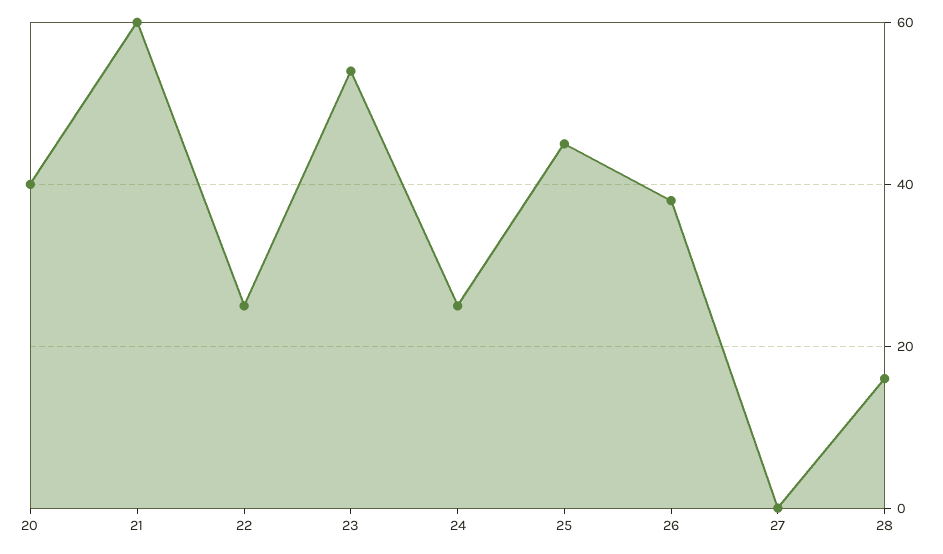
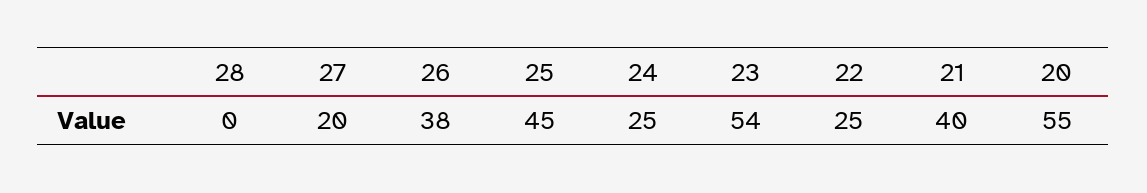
20: 40 -> 55
21: 60 -> 40
27: 0 -> 20
28: 15 -> 0

